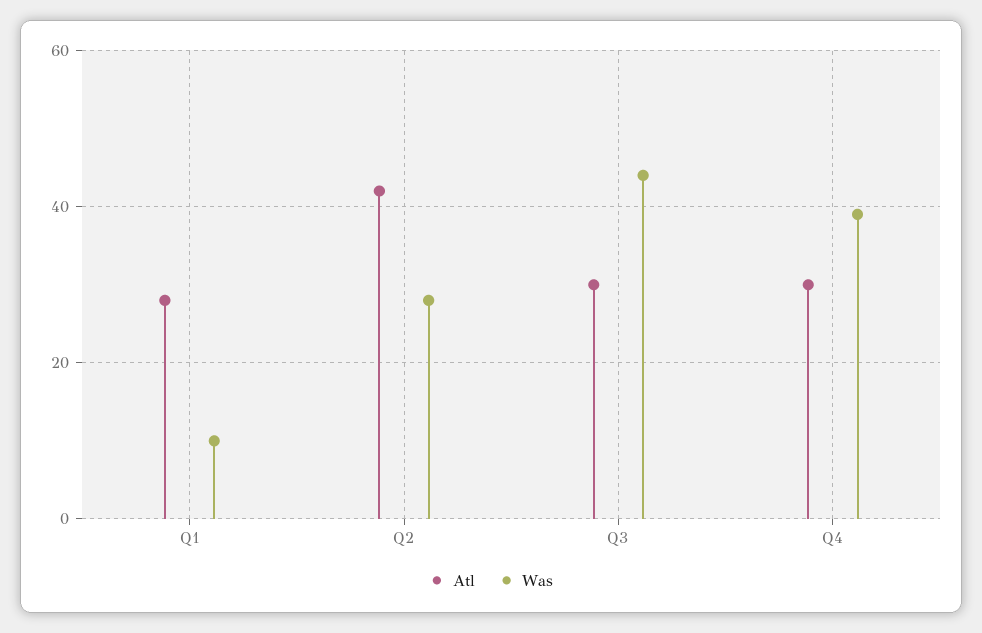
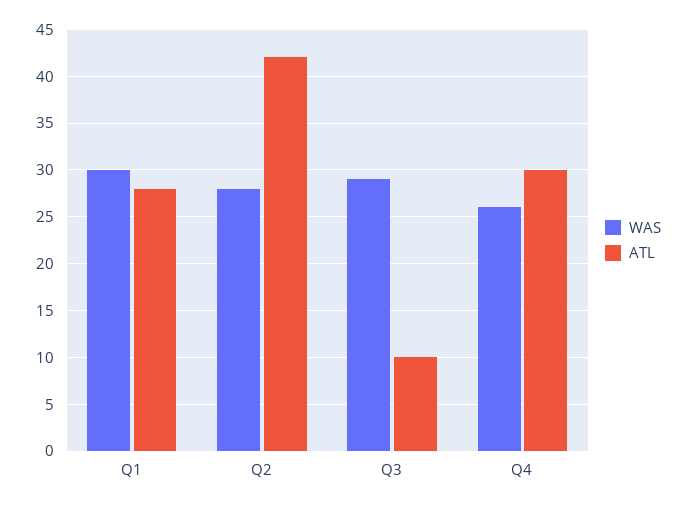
Was, Q1: 10 -> 30
Atl, Q3: 30 -> 10
Was, Q3: 45 -> 29
Was, Q4: 40 -> 26

